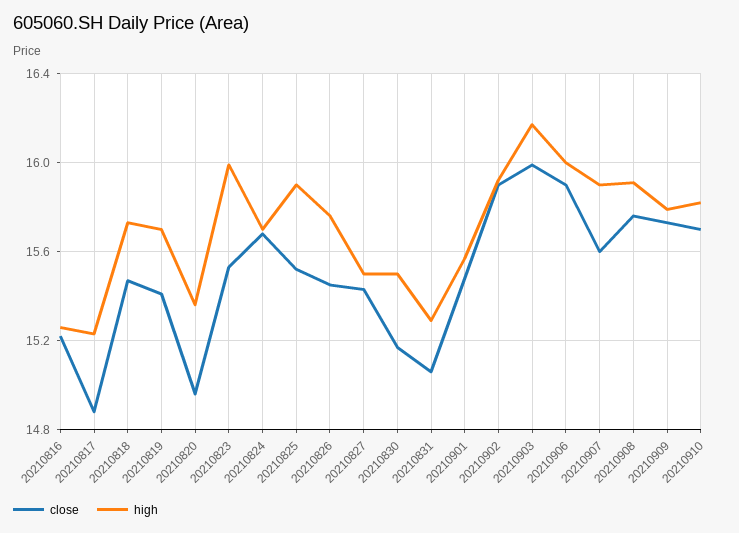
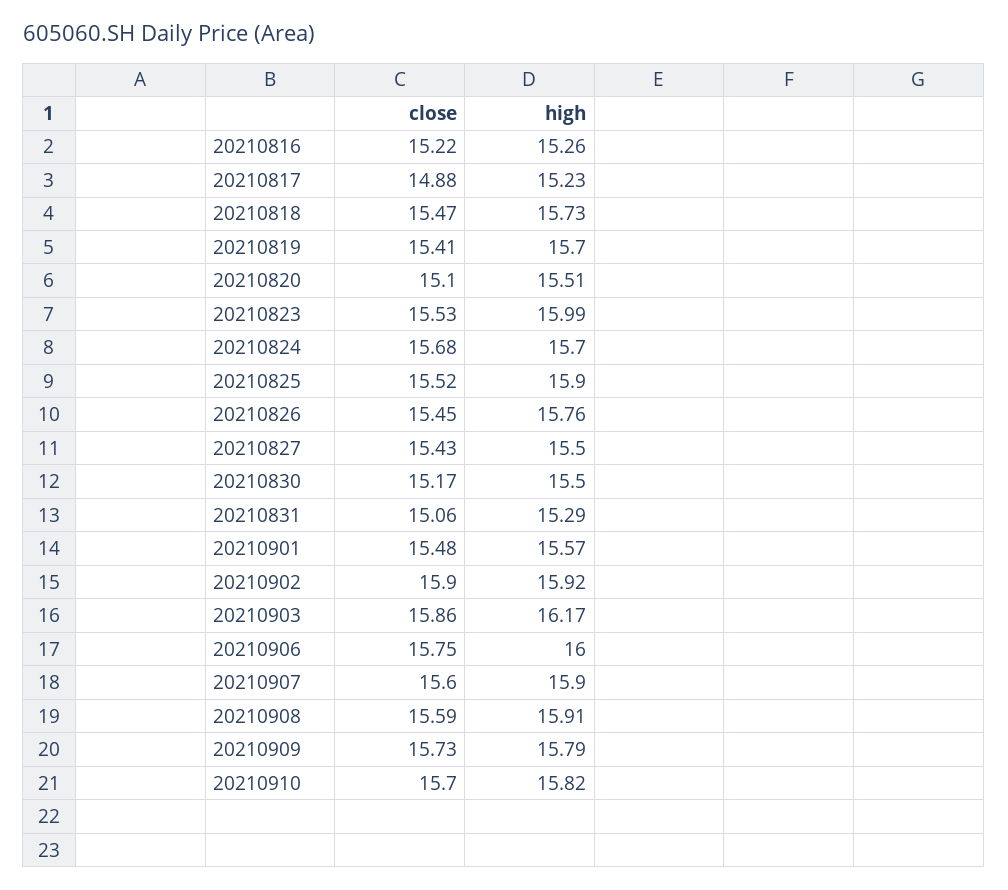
close, 20210820: 14.95 -> 15.1
high, 20210820: 15.35 -> 15.51
close, 20210903: 16 -> 15.86
close, 20210906: 15.9 -> 15.75
close, 20210908: 15.75 -> 15.59

